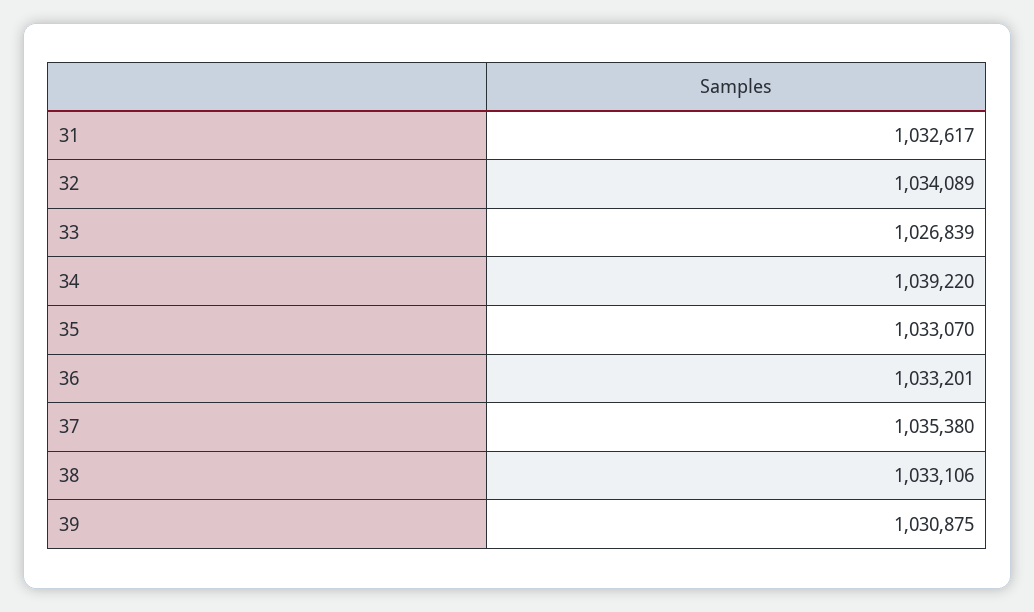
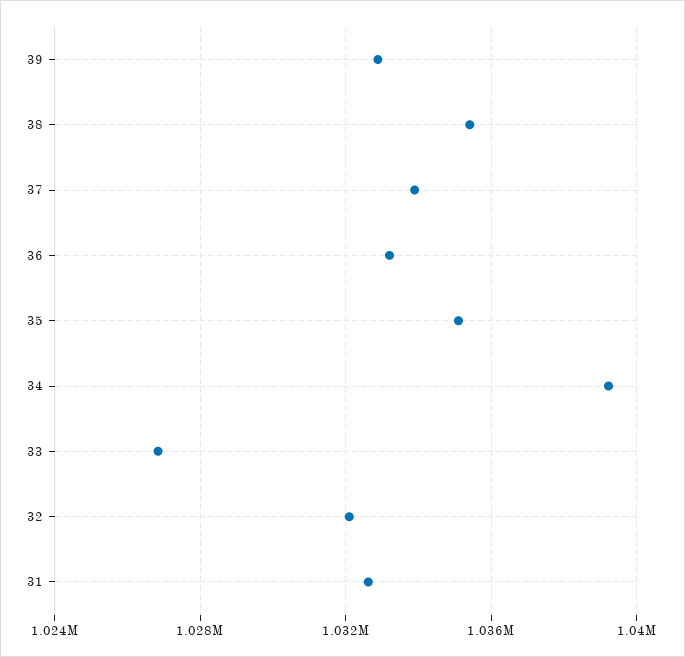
32: 1034089 -> 1032000
35: 1033070 -> 1035000
37: 1035380 -> 1034000
38: 1033106 -> 1035500
39: 1030875 -> 1033000

